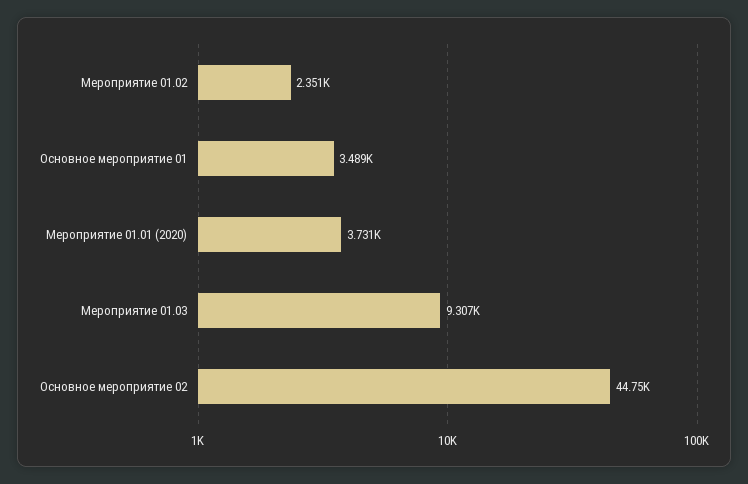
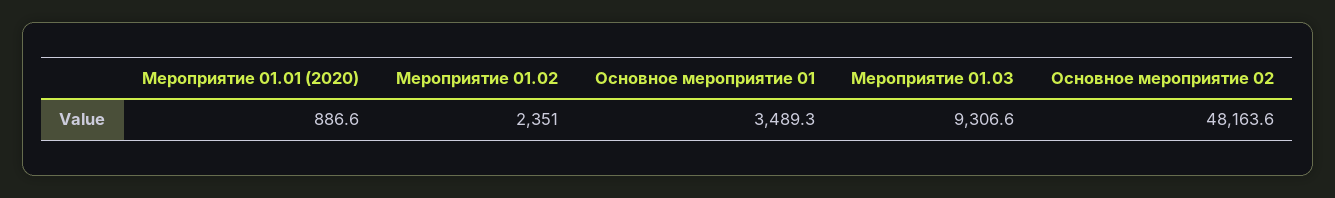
Мероприятие 01.01 (2020): 3731 -> 886.6
Основное мероприятие 02: 44750 -> 48163.6

